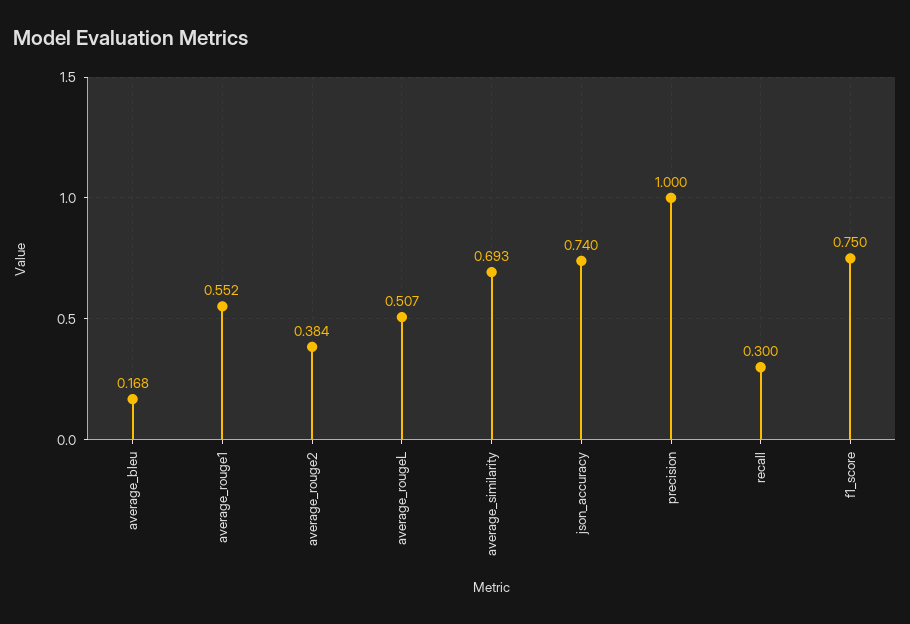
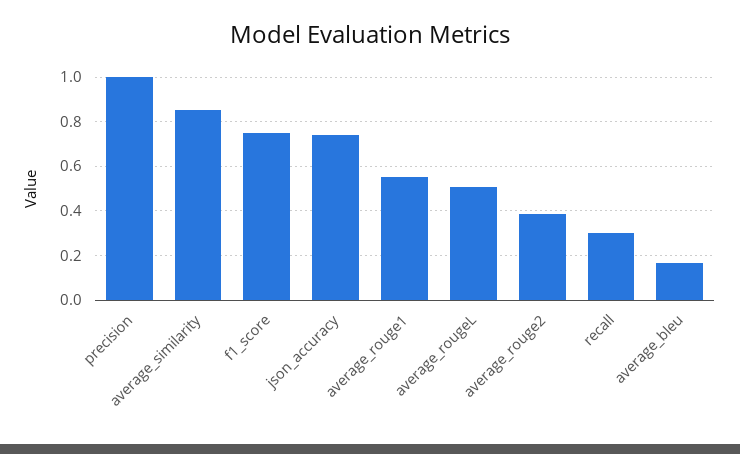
average_similarity: 0.693 -> 0.85

